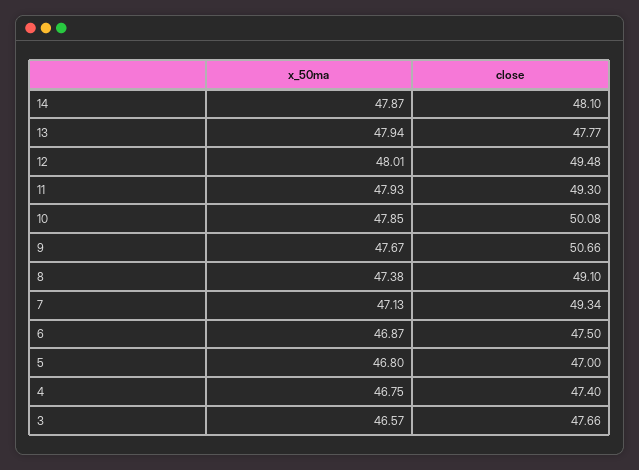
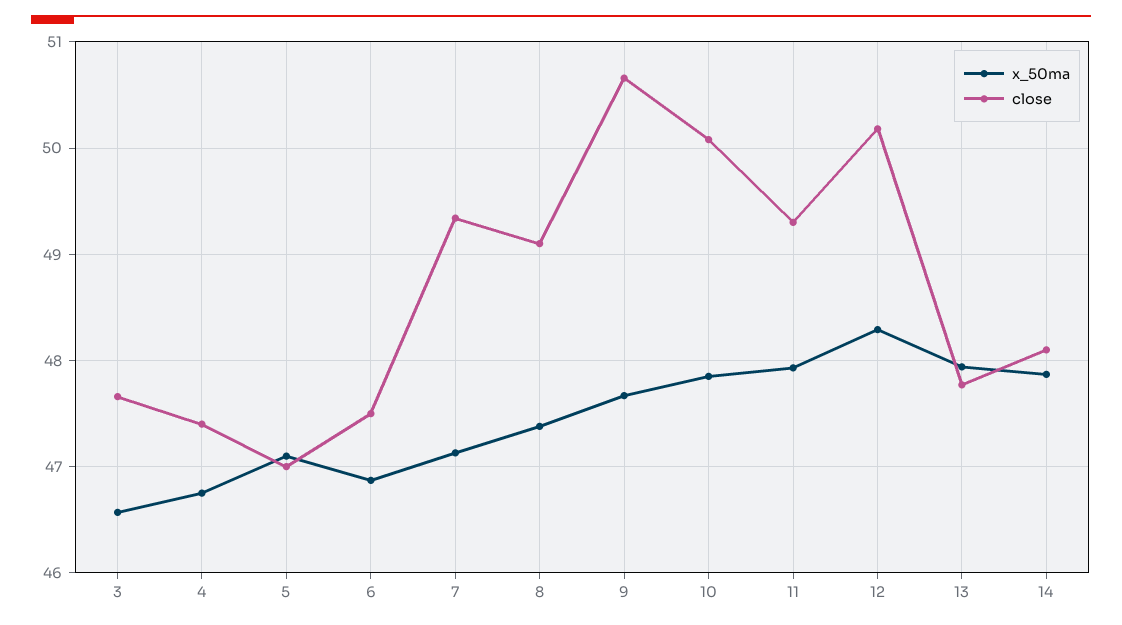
x_50ma, 12: 48.01 -> 48.3
close, 12: 49.48 -> 50.2
x_50ma, 5: 46.8 -> 47.1

